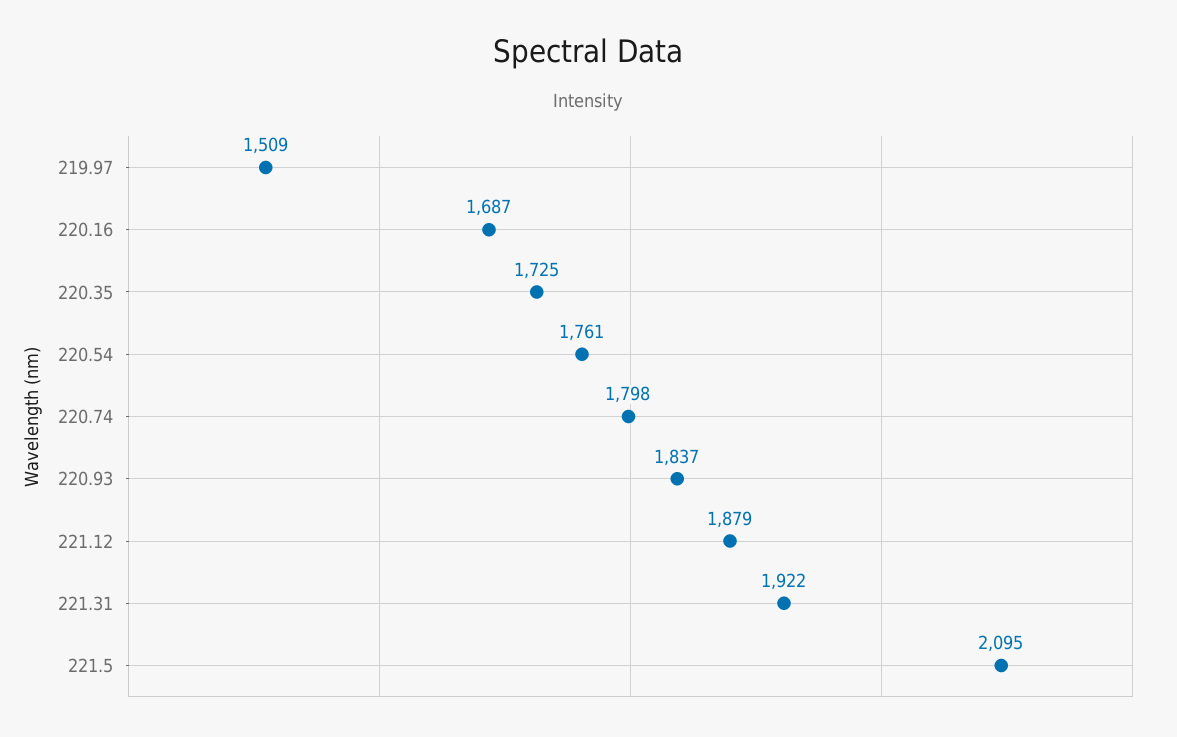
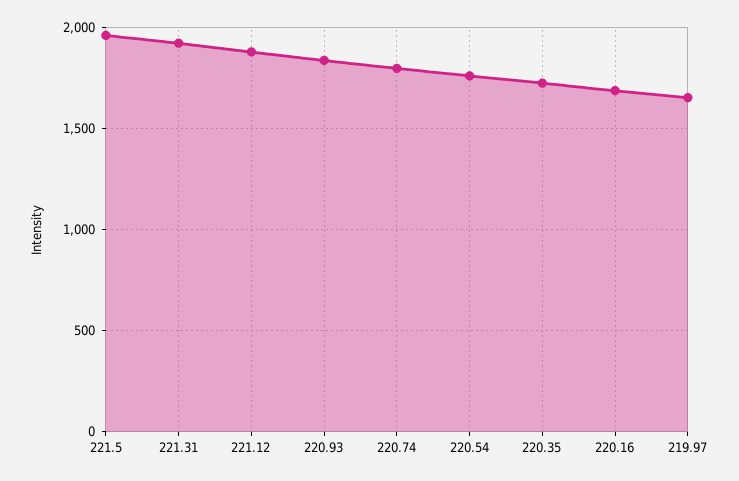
219.97: 1509 -> 1650
221.5: 2095 -> 1950

